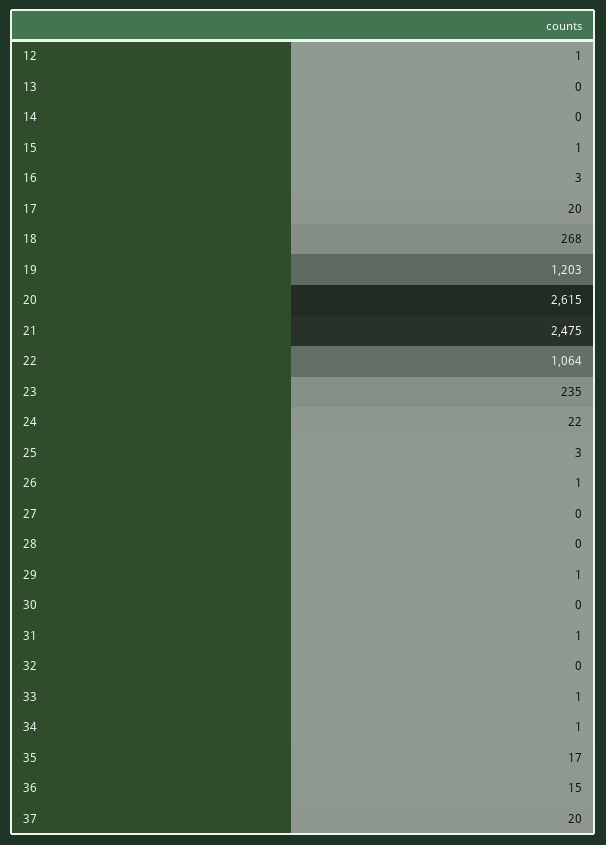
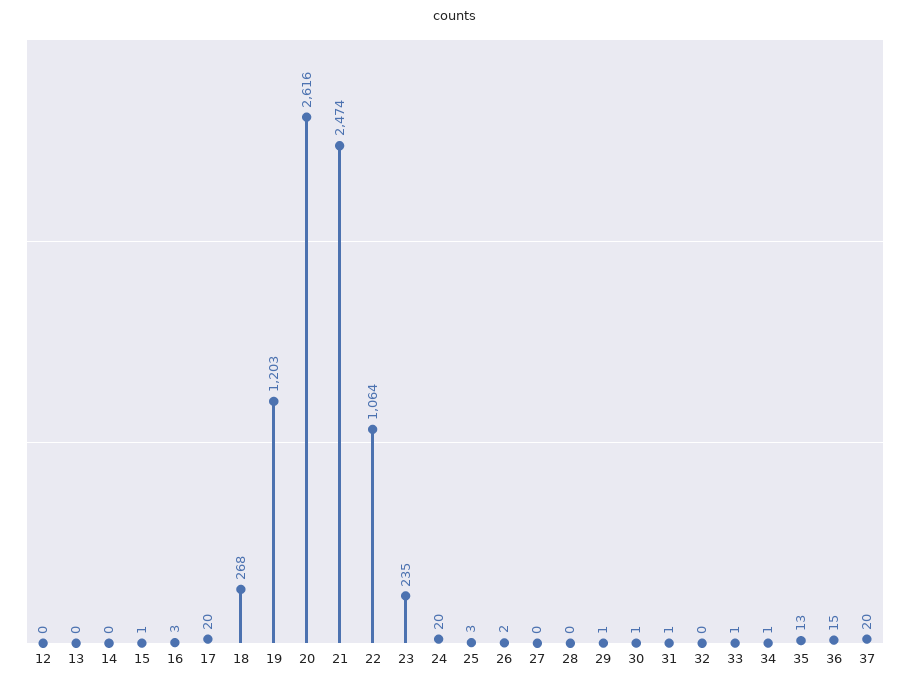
12: 1 -> 0
20: 2615 -> 2616
21: 2475 -> 2474
24: 22 -> 20
26: 1 -> 2
30: 0 -> 1
35: 17 -> 13

